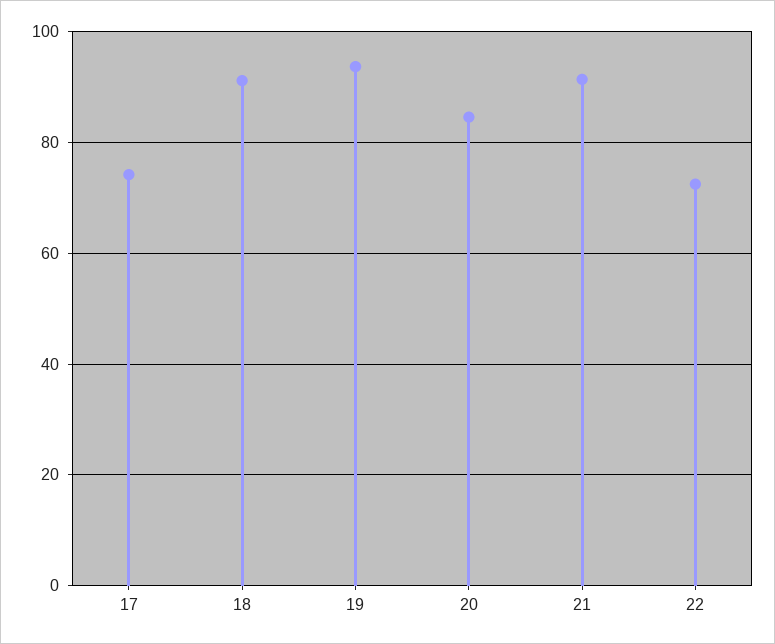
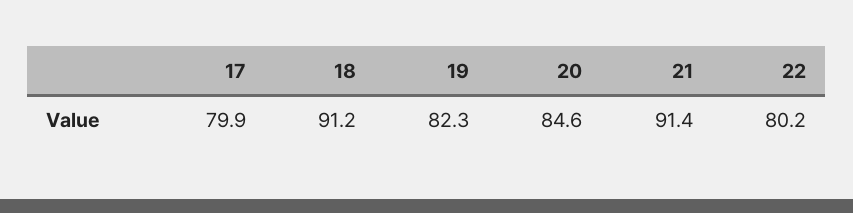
17: 74 -> 79.9
19: 94 -> 82.3
22: 72 -> 80.2

